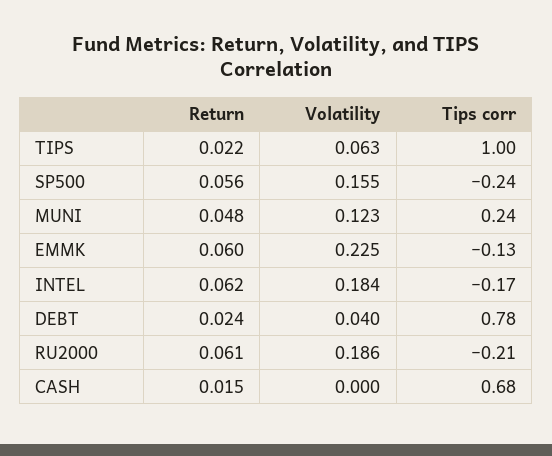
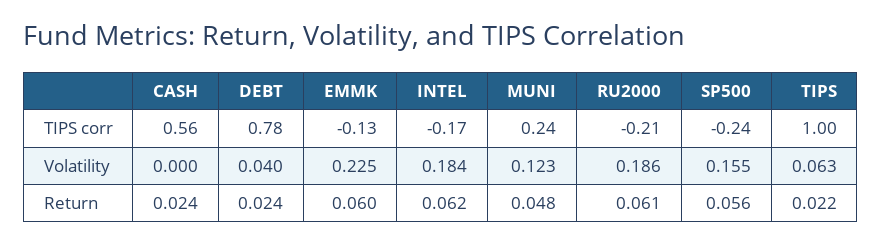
Return, CASH: 0.015 -> 0.024
Tips corr, CASH: 0.68 -> 0.56

